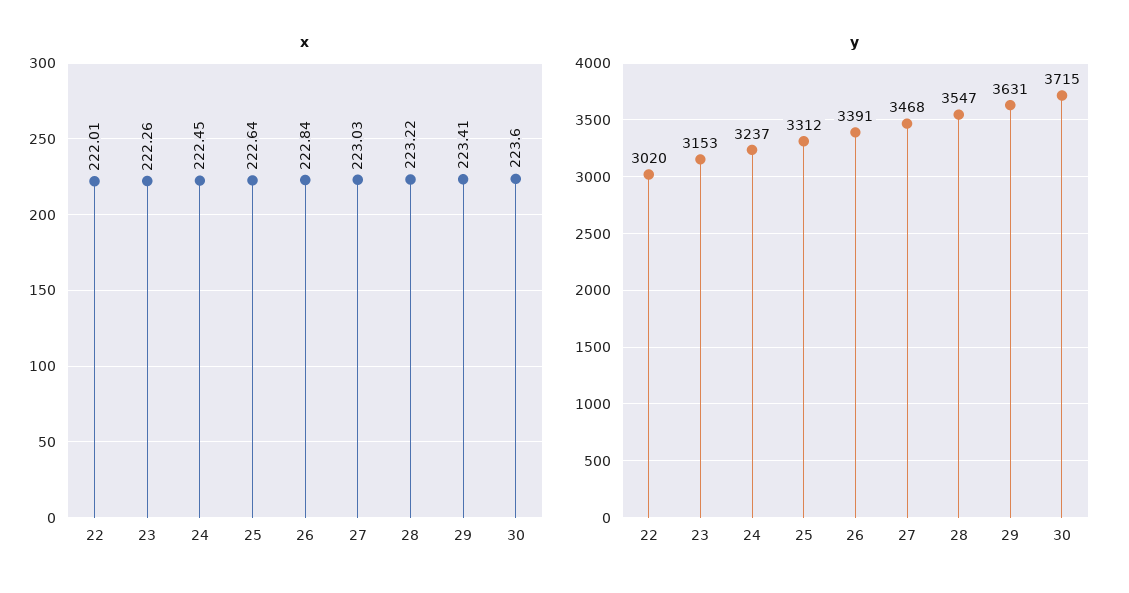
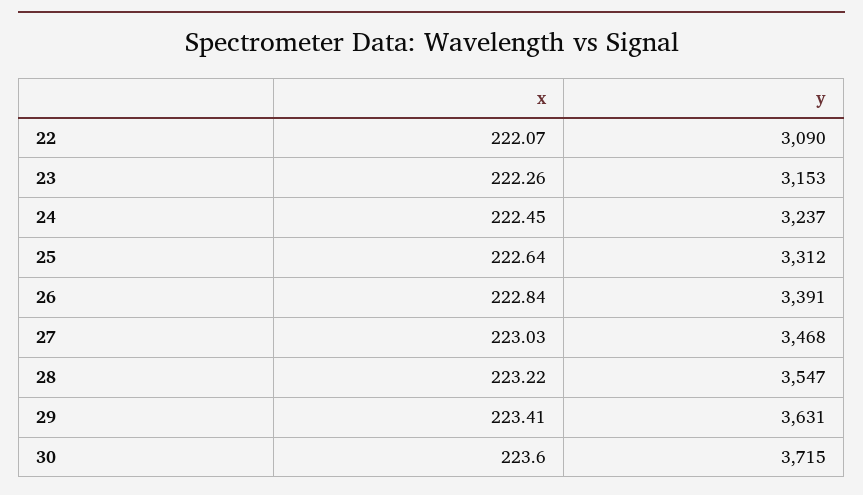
x, 22: 222.01 -> 222.07
y, 22: 3020 -> 3090

